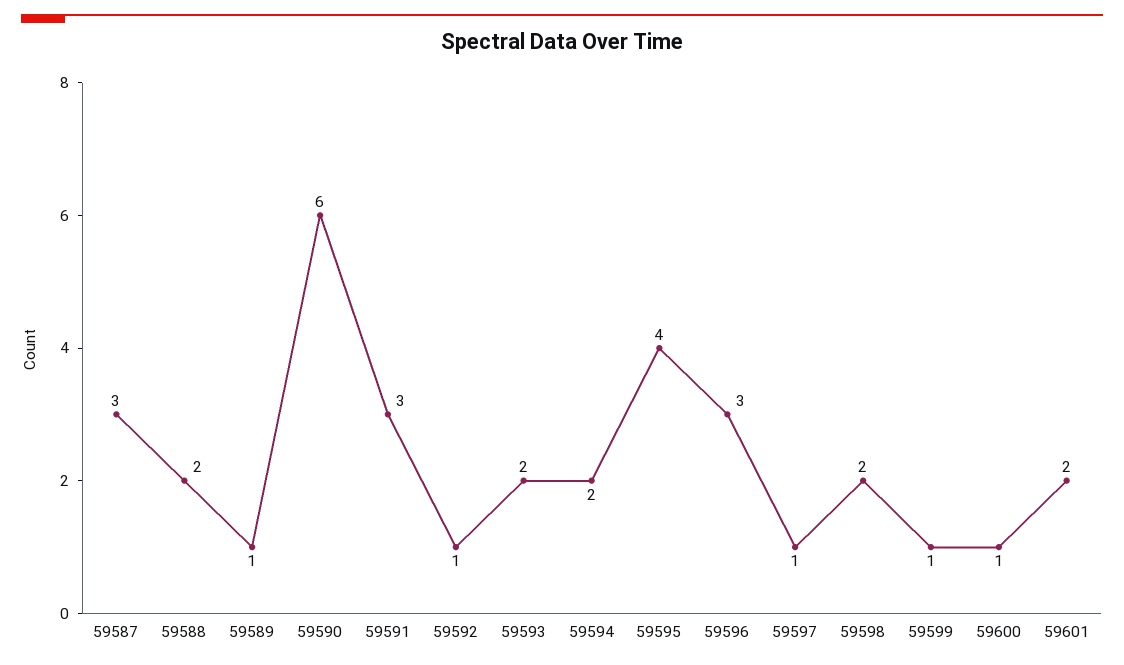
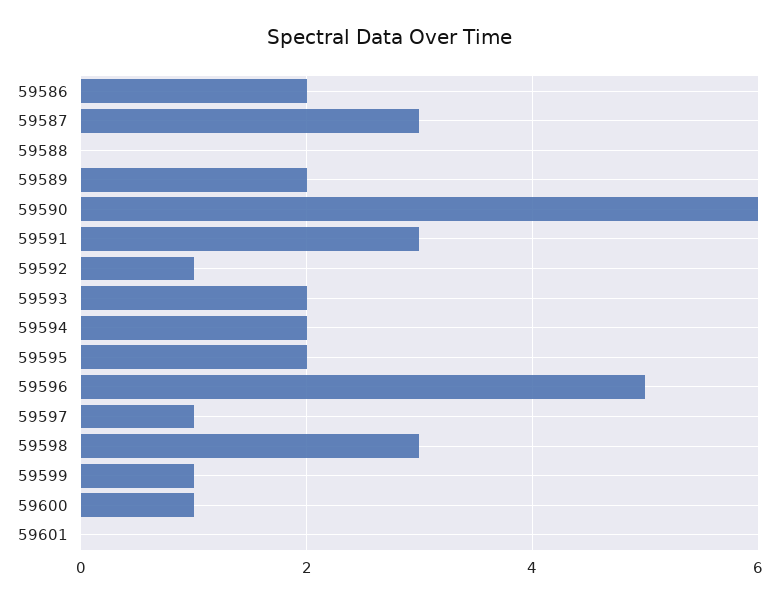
59588: 2 -> 0
59589: 1 -> 2
59595: 4 -> 2
59596: 3 -> 5
59598: 2 -> 3
59601: 2 -> 0
59586: none -> 2

